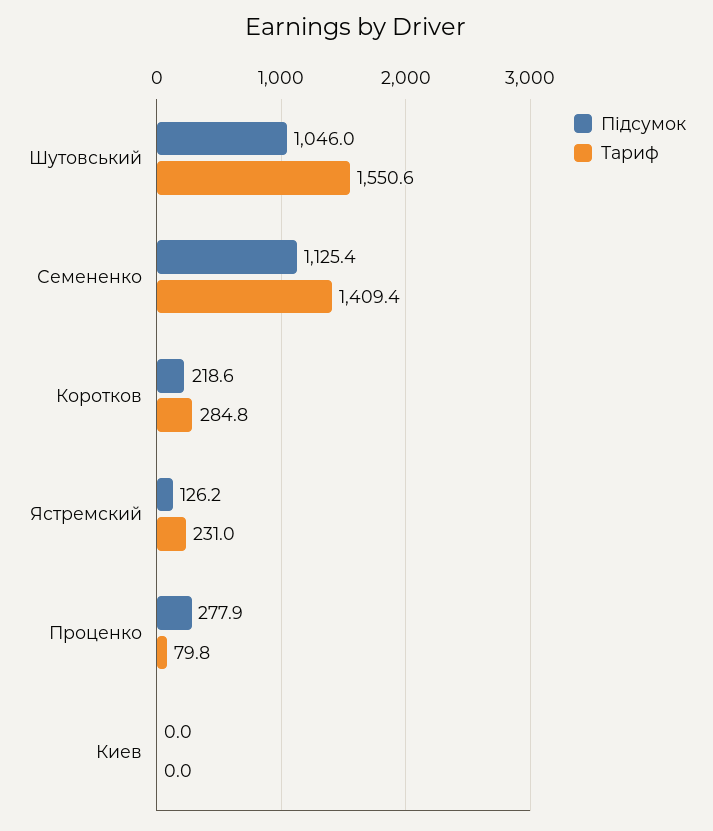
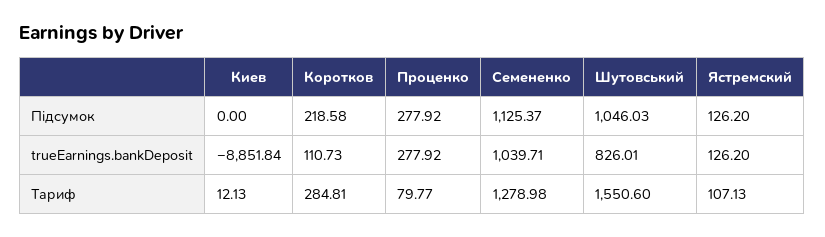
Тариф, Семененко: 1409.4 -> 1278.98
Тариф, Ястремский: 231 -> 107.13
Тариф, Киев: 0 -> 12.13
trueEarnings.bankDeposit, Киев: none -> -8851.84
trueEarnings.bankDeposit, Коротков: none -> 110.73
trueEarnings.bankDeposit, Проценко: none -> 277.92
trueEarnings.bankDeposit, Семененко: none -> 1039.71
trueEarnings.bankDeposit, Шутовський: none -> 826.01
trueEarnings.bankDeposit, Ястремский: none -> 126.2

